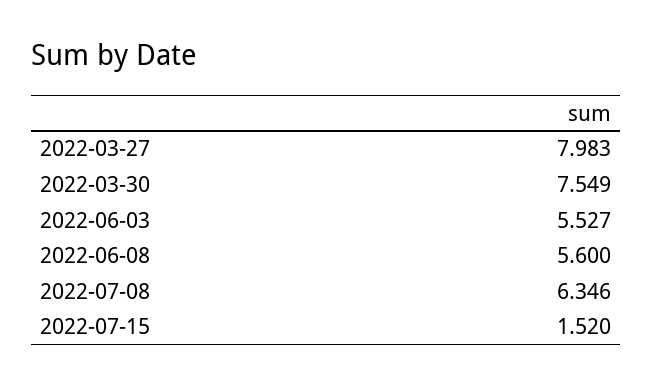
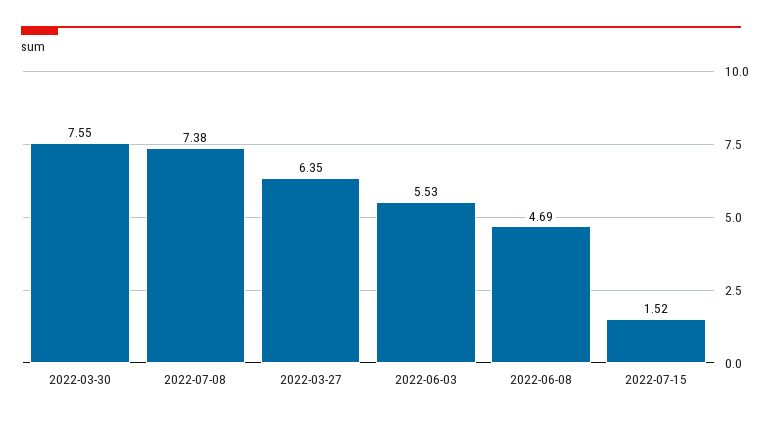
2022-03-27: 7.983 -> 6.35
2022-06-08: 5.6 -> 4.69
2022-07-08: 6.346 -> 7.38

